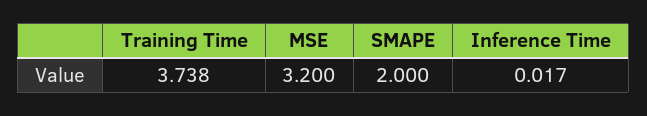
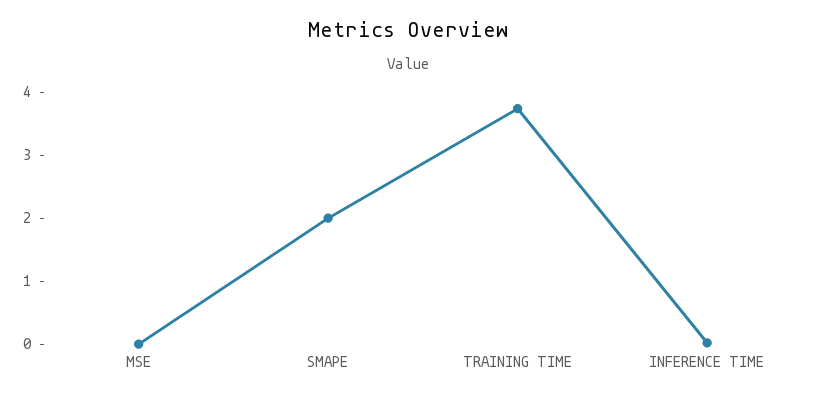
MSE: 3.2 -> 0

